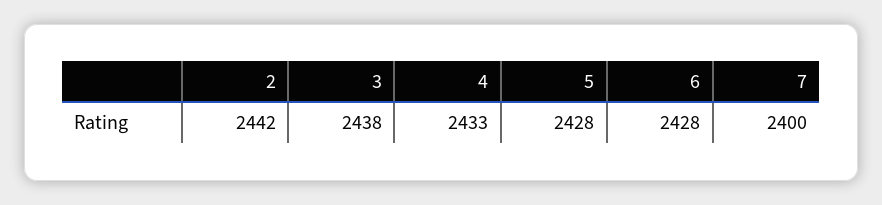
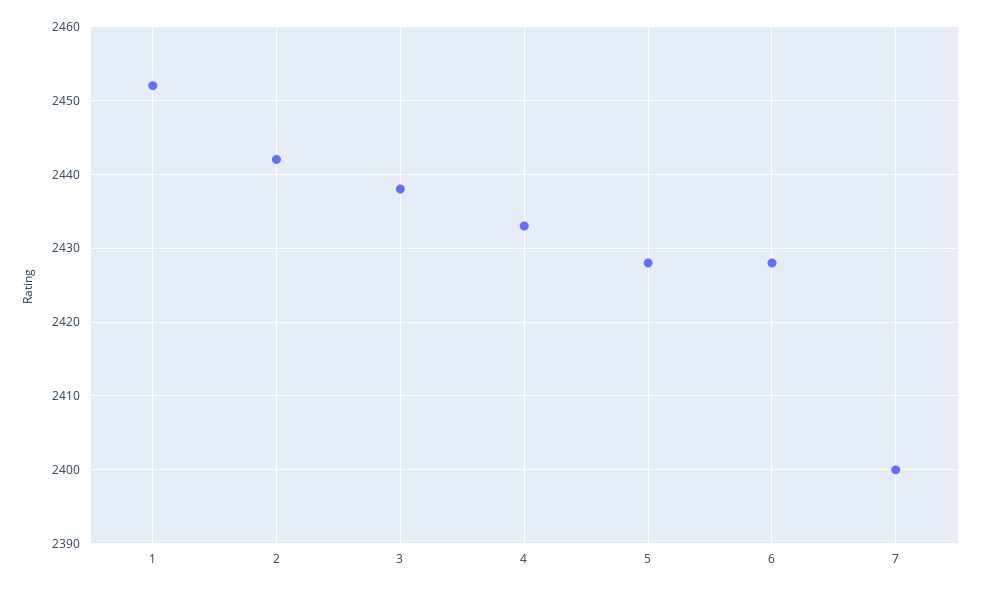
1: none -> 2452

